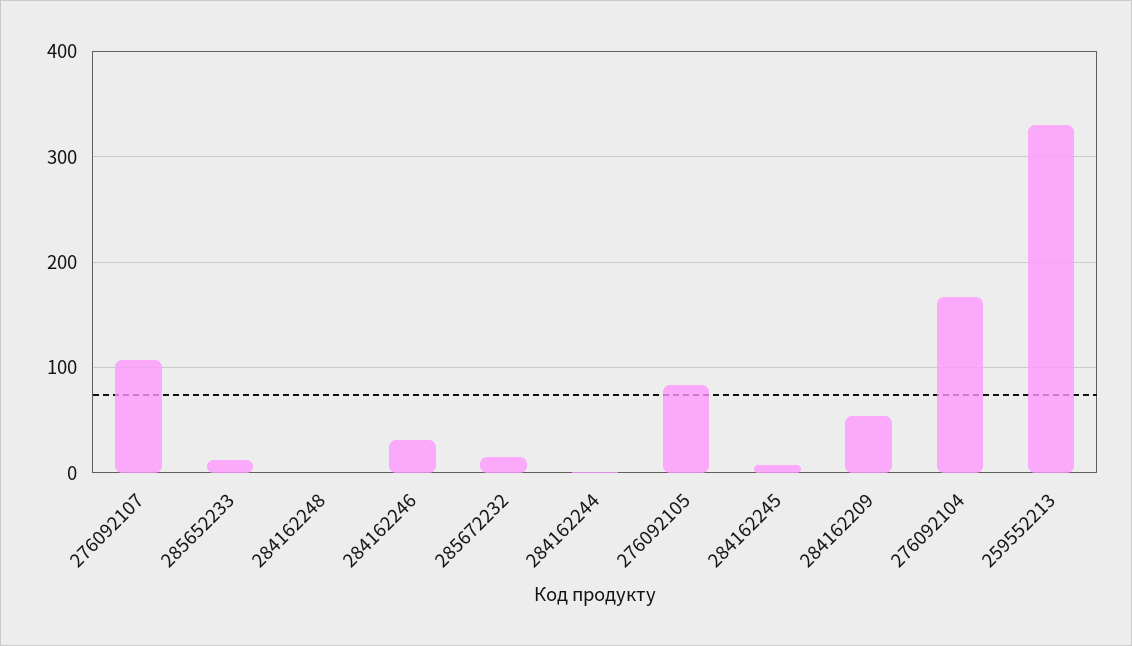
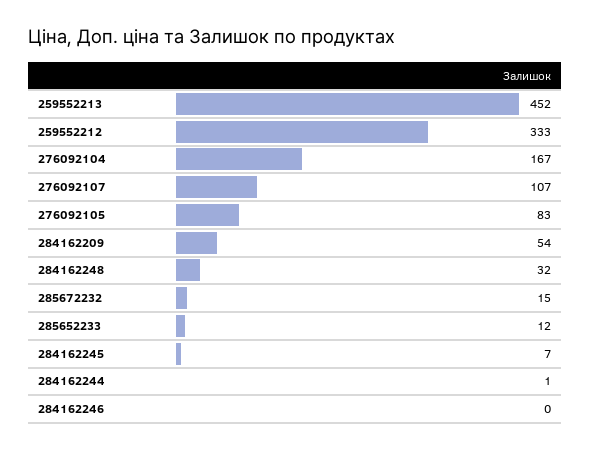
284162248: 0 -> 32
284162246: 30 -> 0
259552213: 330 -> 452
259552212: none -> 333

